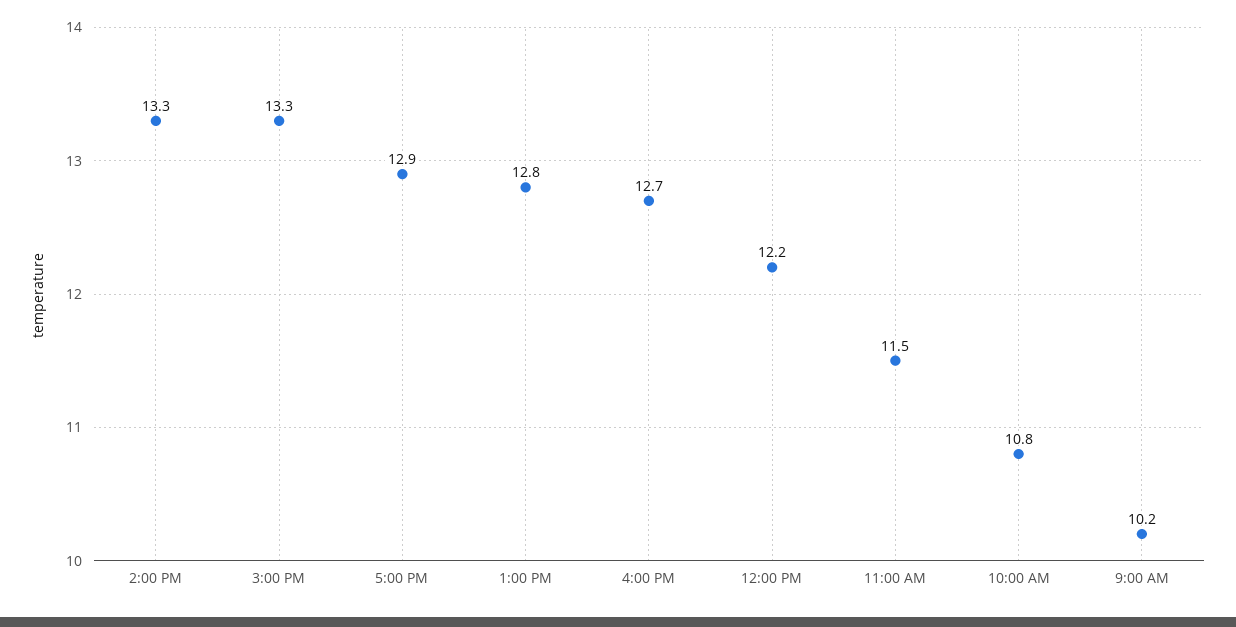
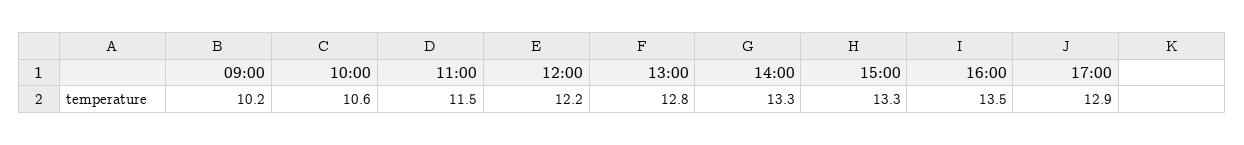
4:00 PM: 12.7 -> 13.5
10:00 AM: 10.8 -> 10.6

